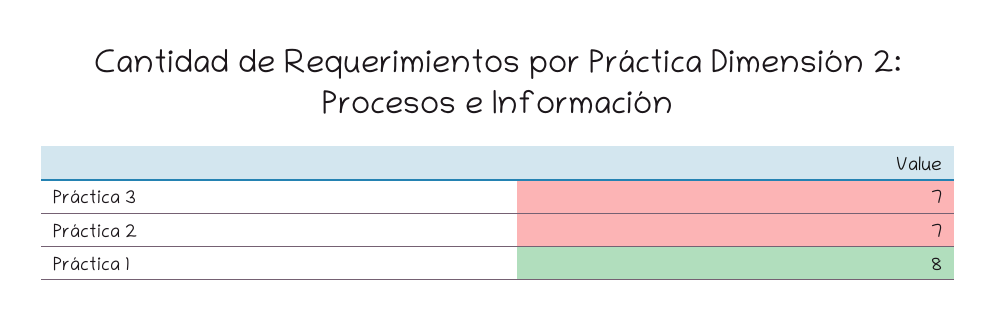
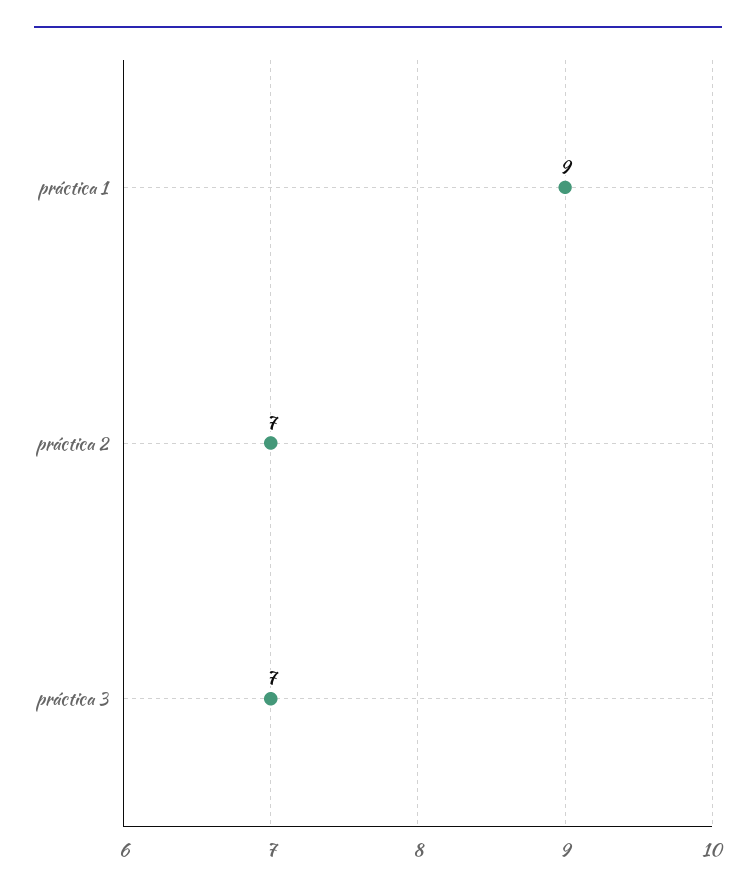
Práctica 1: 8 -> 9

